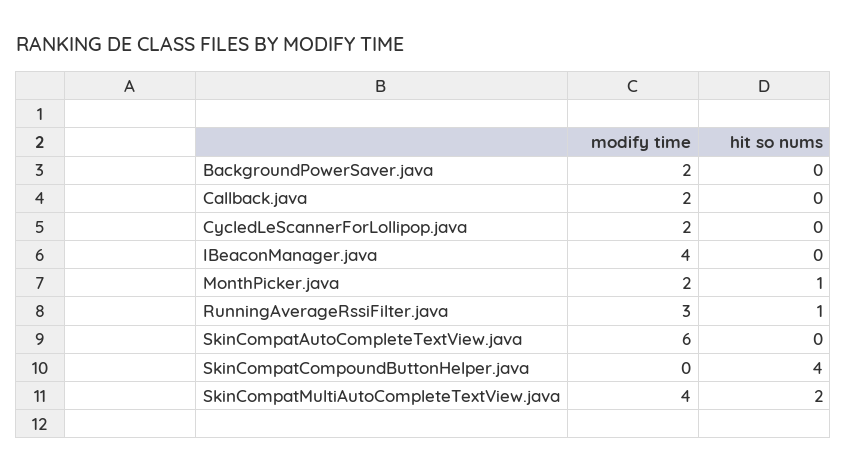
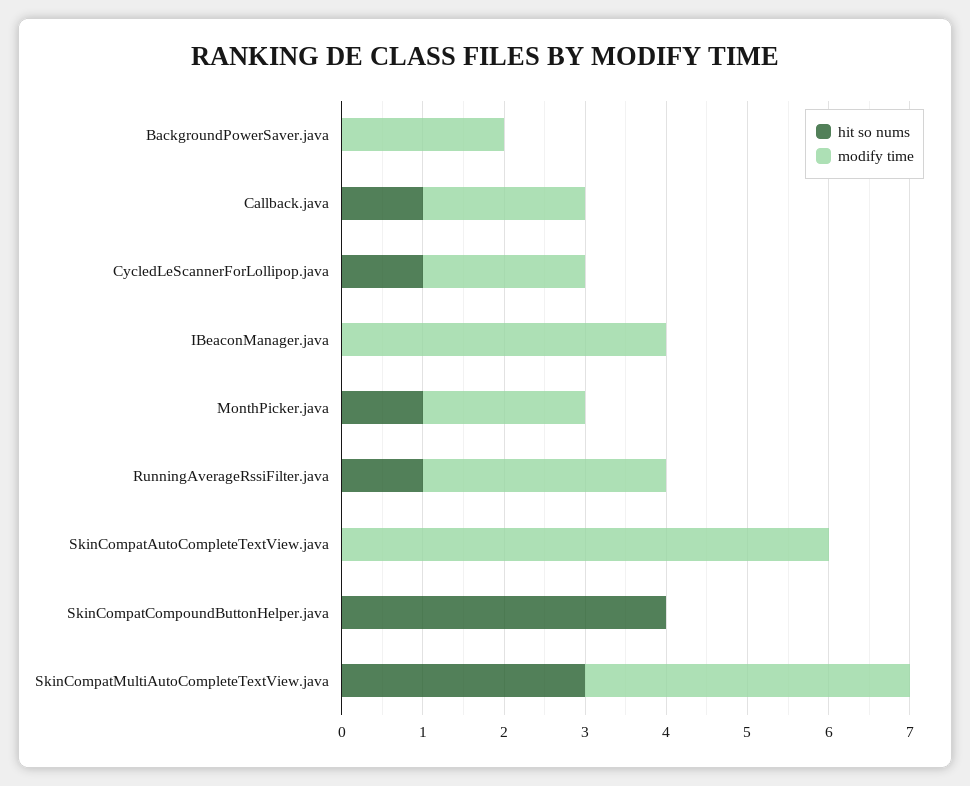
hit so nums, Callback.java: 0 -> 1
hit so nums, CycledLeScannerForLollipop.java: 0 -> 1
hit so nums, SkinCompatMultiAutoCompleteTextView.java: 2 -> 3

